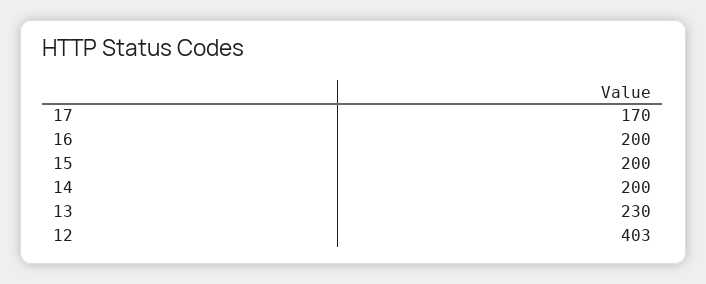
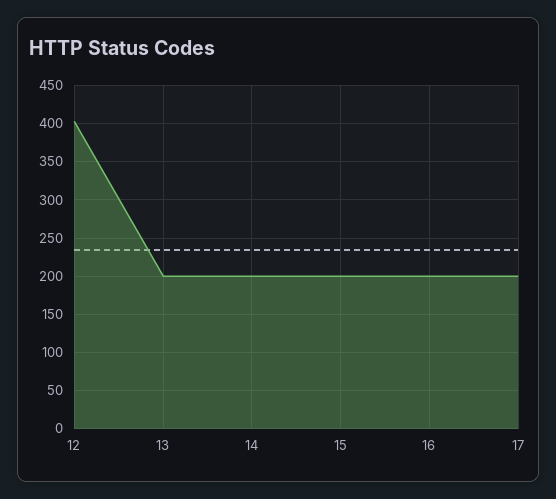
17: 170 -> 200
13: 230 -> 200

